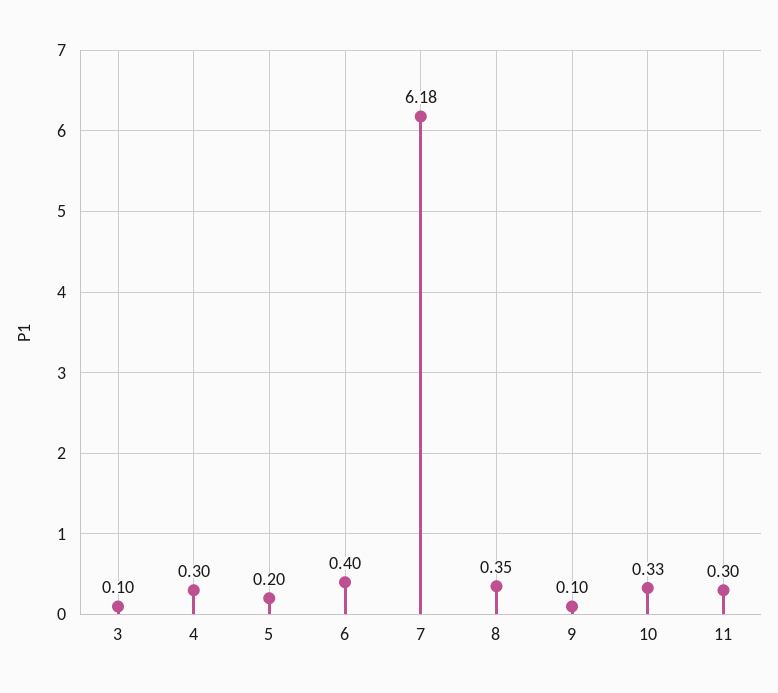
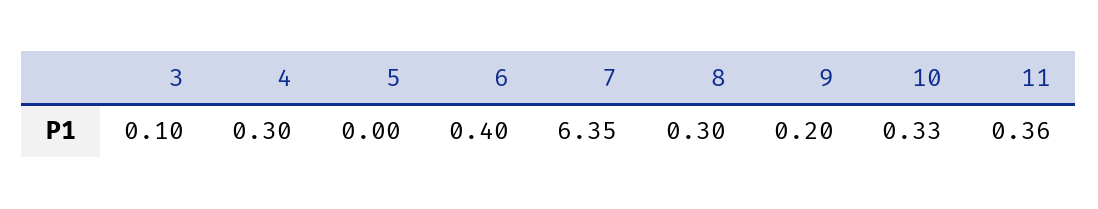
5: 0.2 -> 0
7: 6.18 -> 6.35
8: 0.35 -> 0.3
9: 0.1 -> 0.2
11: 0.3 -> 0.36

